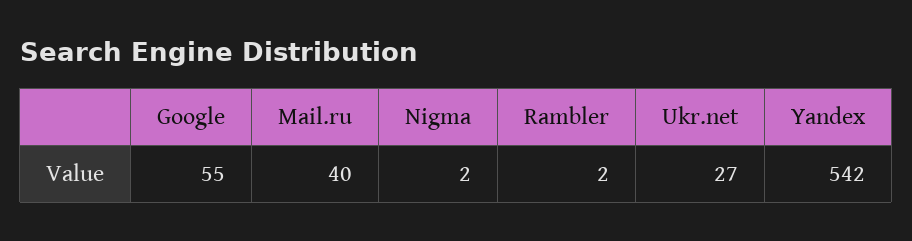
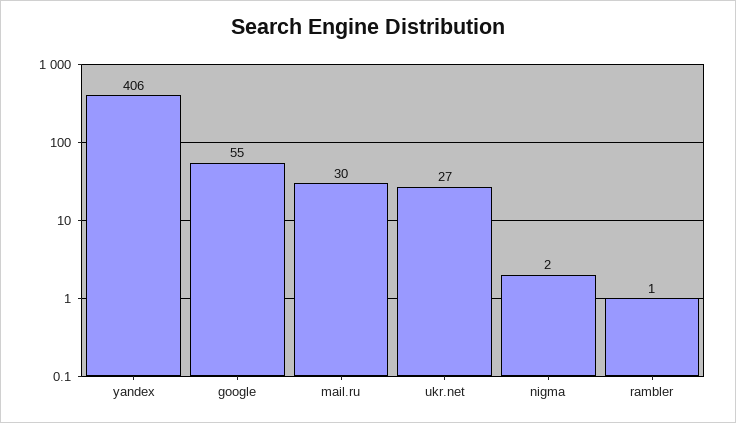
Mail.ru: 40 -> 30
Rambler: 2 -> 1
Yandex: 542 -> 406

